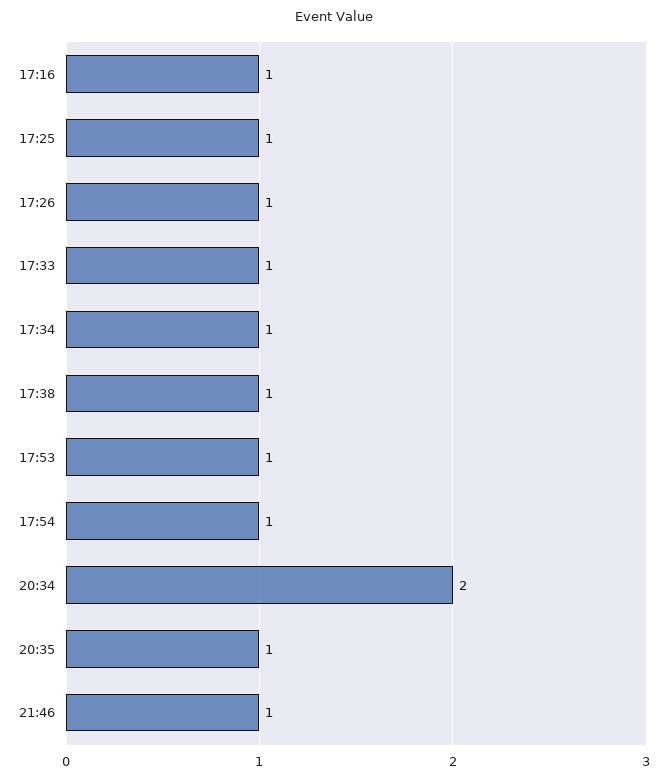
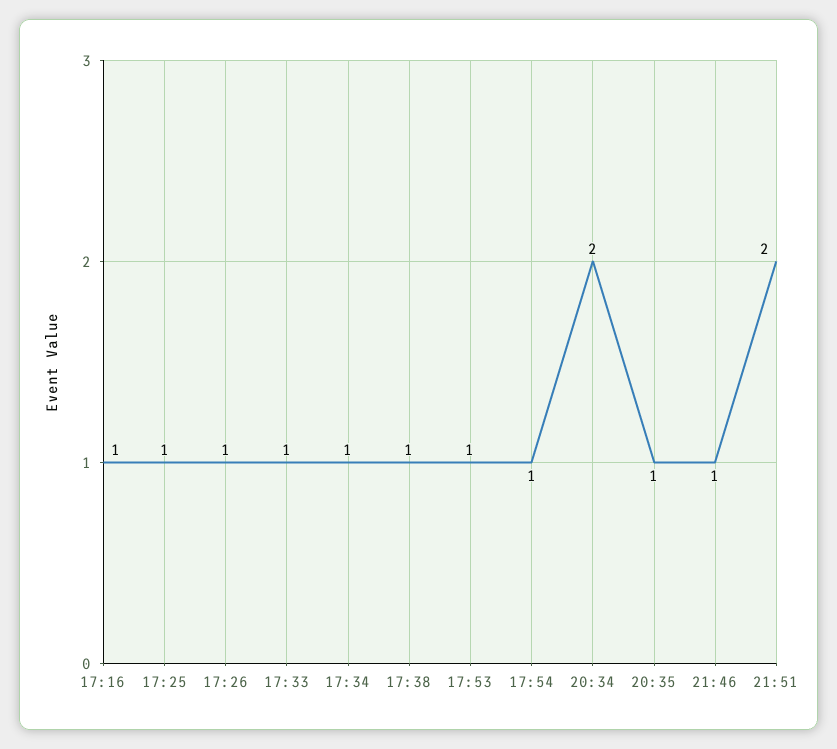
21:51: none -> 2

